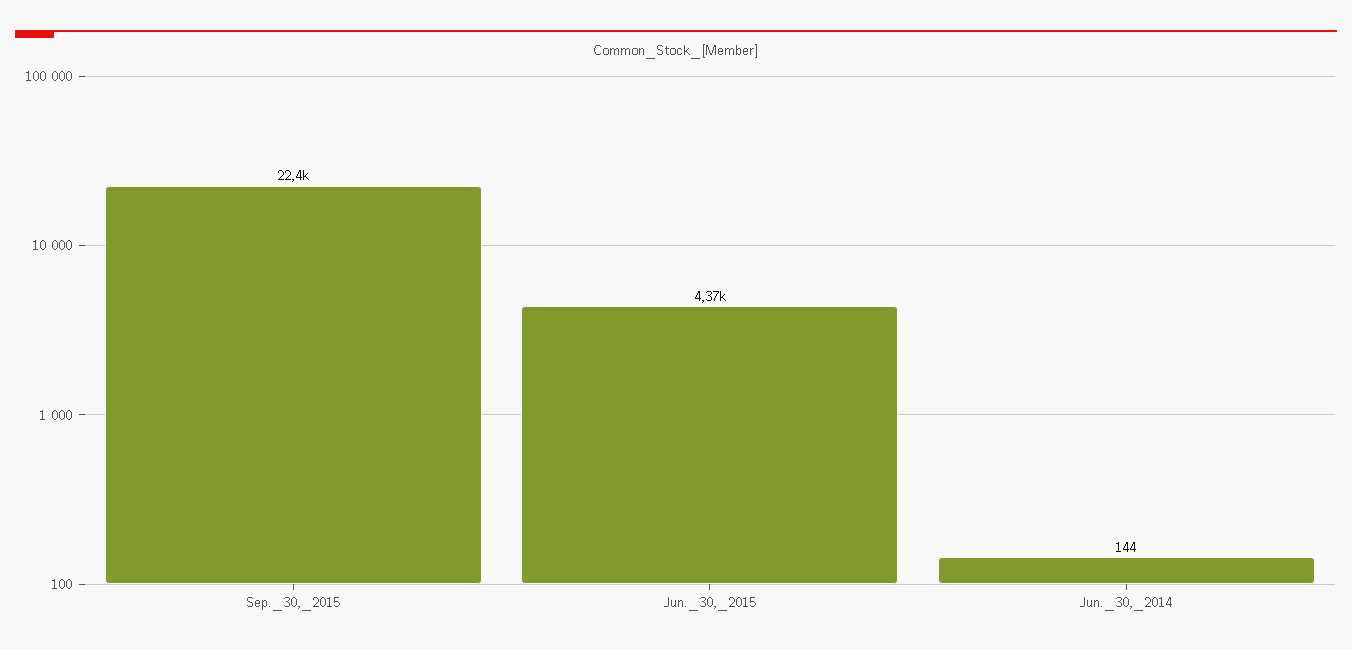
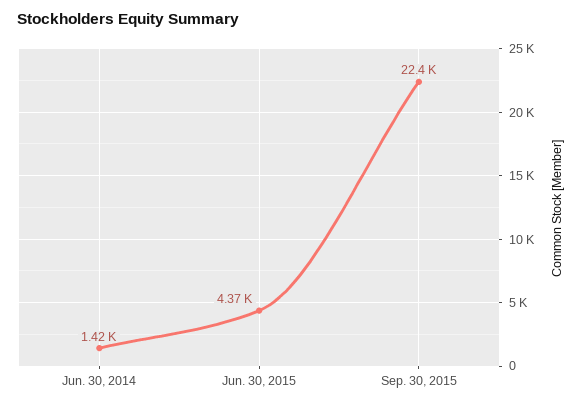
Jun._30,_2014: 144 -> 1420

